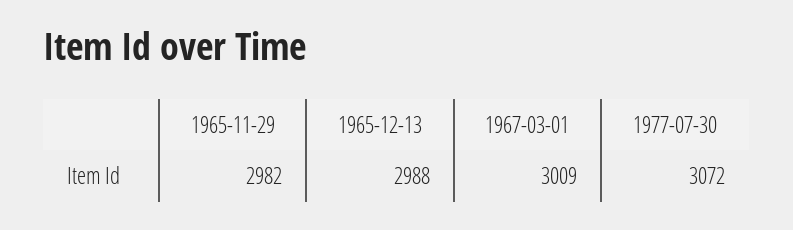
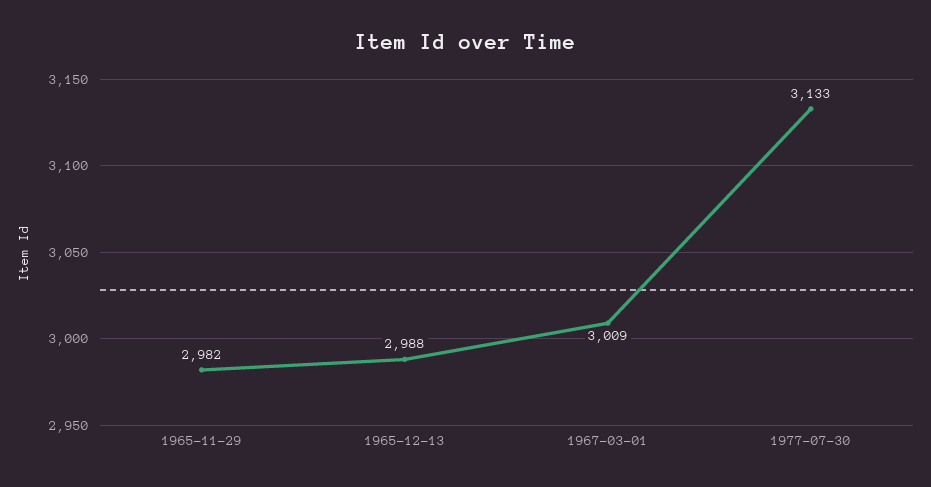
1977-07-30: 3072 -> 3133

